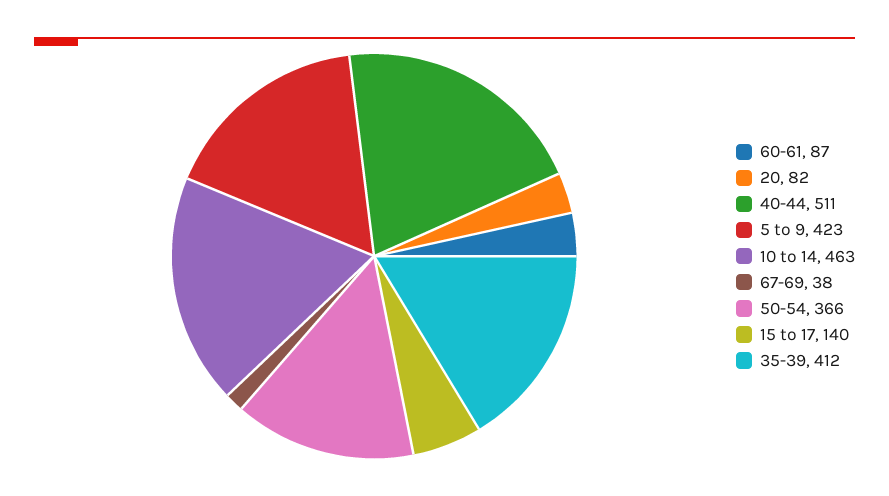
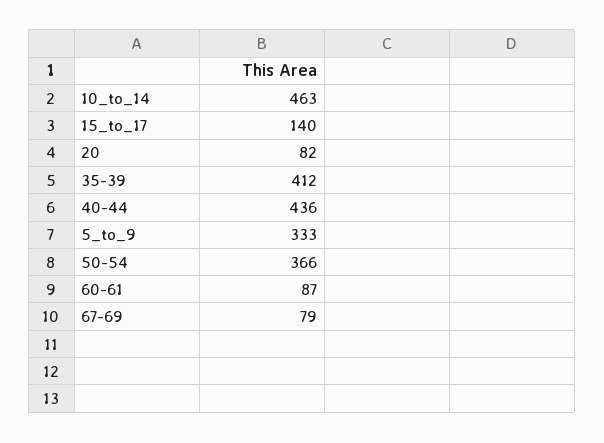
40-44: 511 -> 436
5 to 9: 423 -> 333
67-69: 38 -> 79

